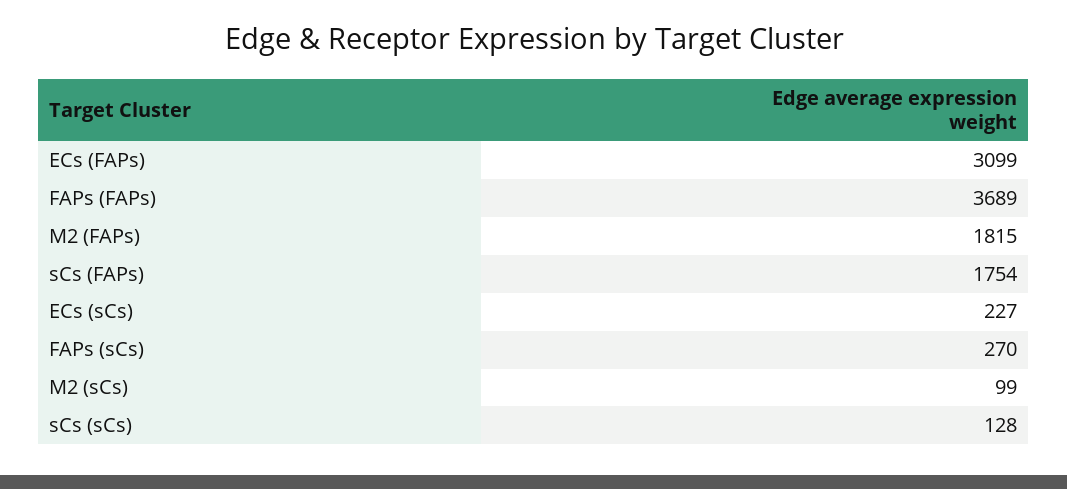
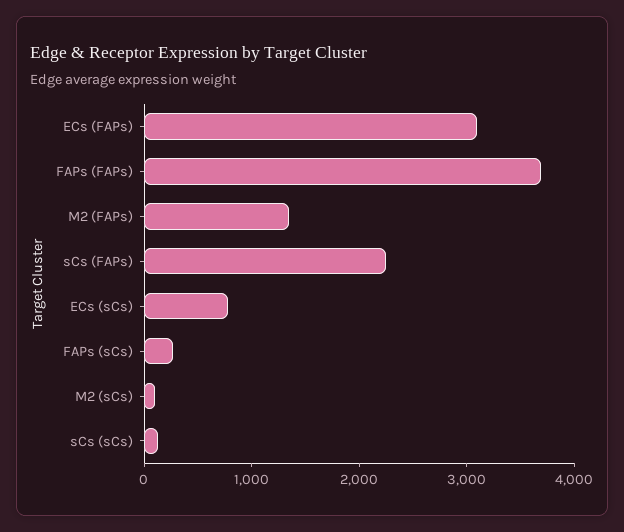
M2 (FAPs): 1815 -> 1400
sCs (FAPs): 1754 -> 2200
ECs (sCs): 227 -> 800

